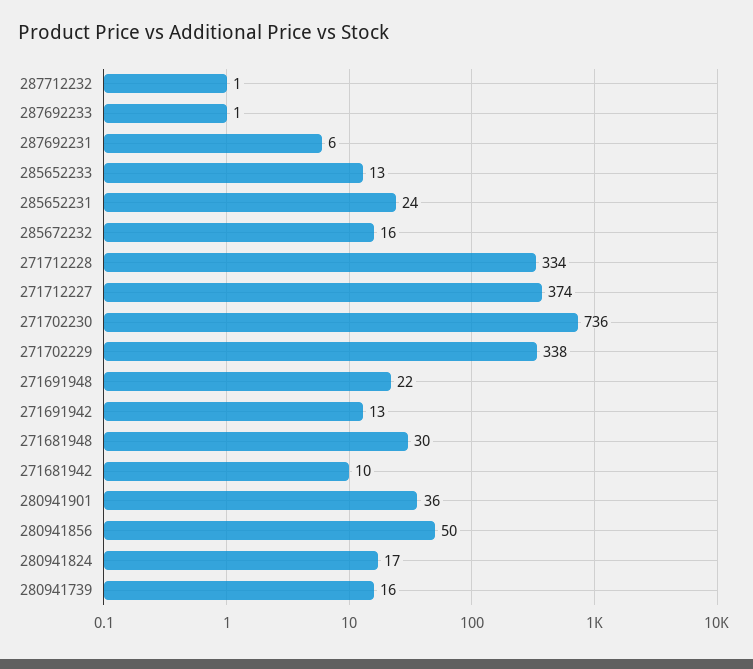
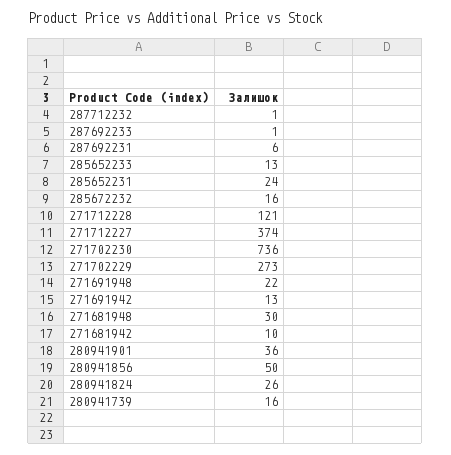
271712228: 334 -> 121
271702229: 338 -> 273
280941824: 17 -> 26

